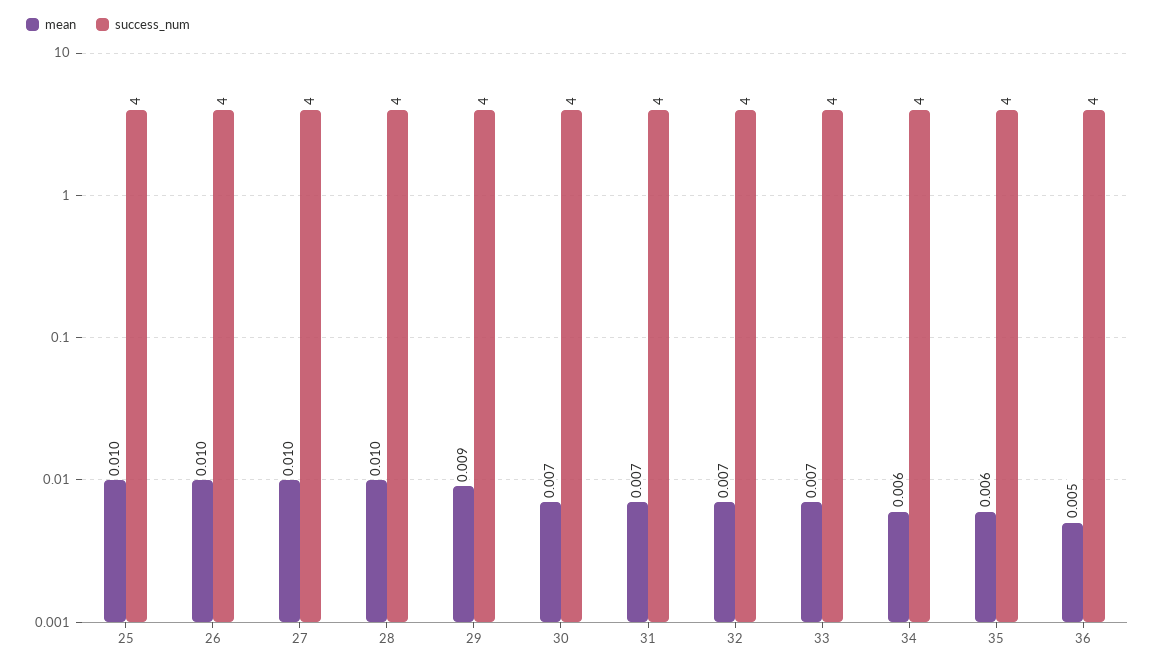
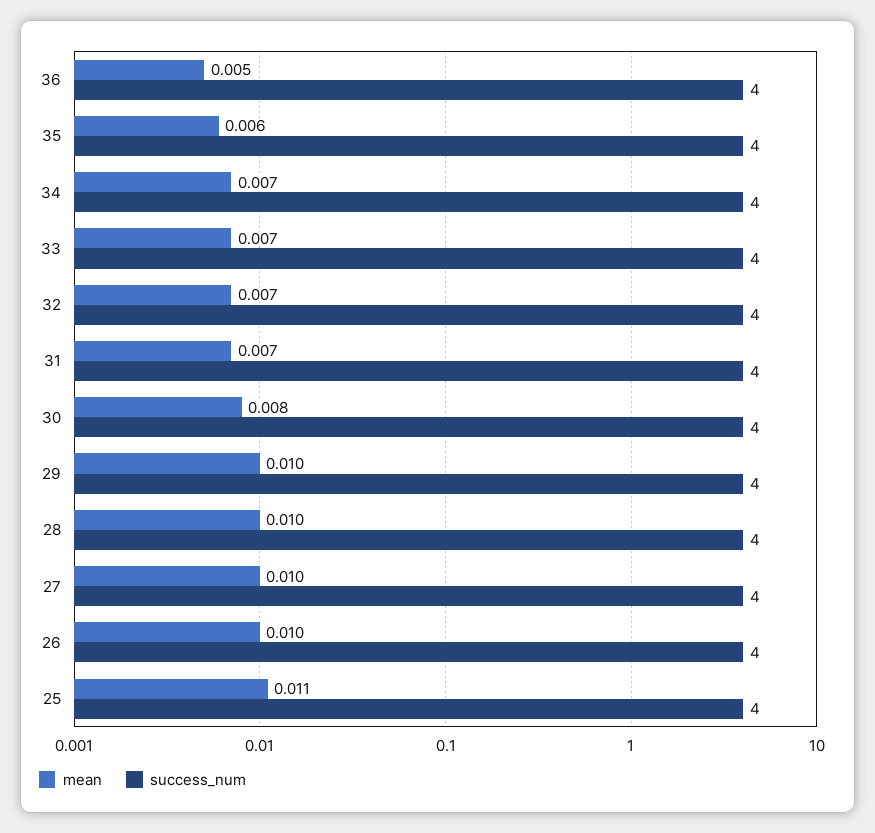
mean, 25: 0.01 -> 0.011
mean, 29: 0.009 -> 0.01
mean, 30: 0.007 -> 0.008
mean, 34: 0.006 -> 0.007

